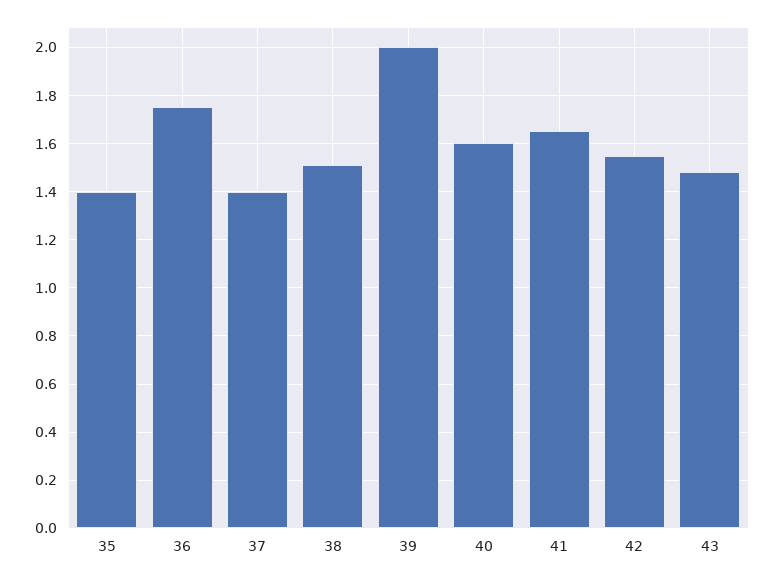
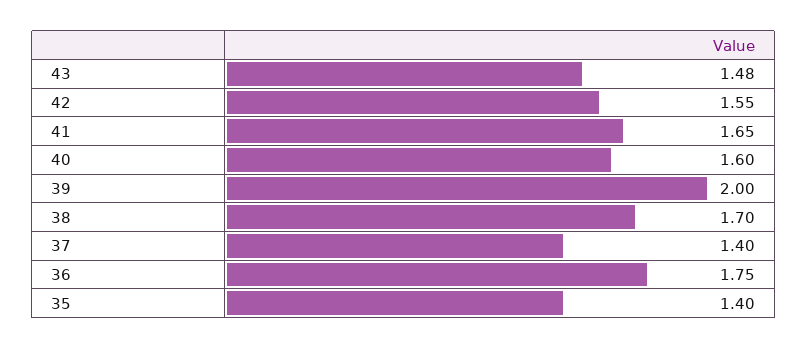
38: 1.5 -> 1.7

